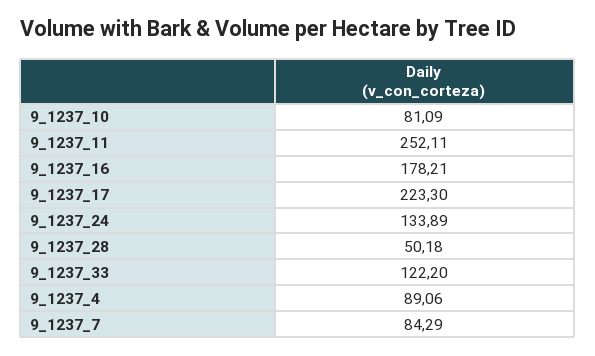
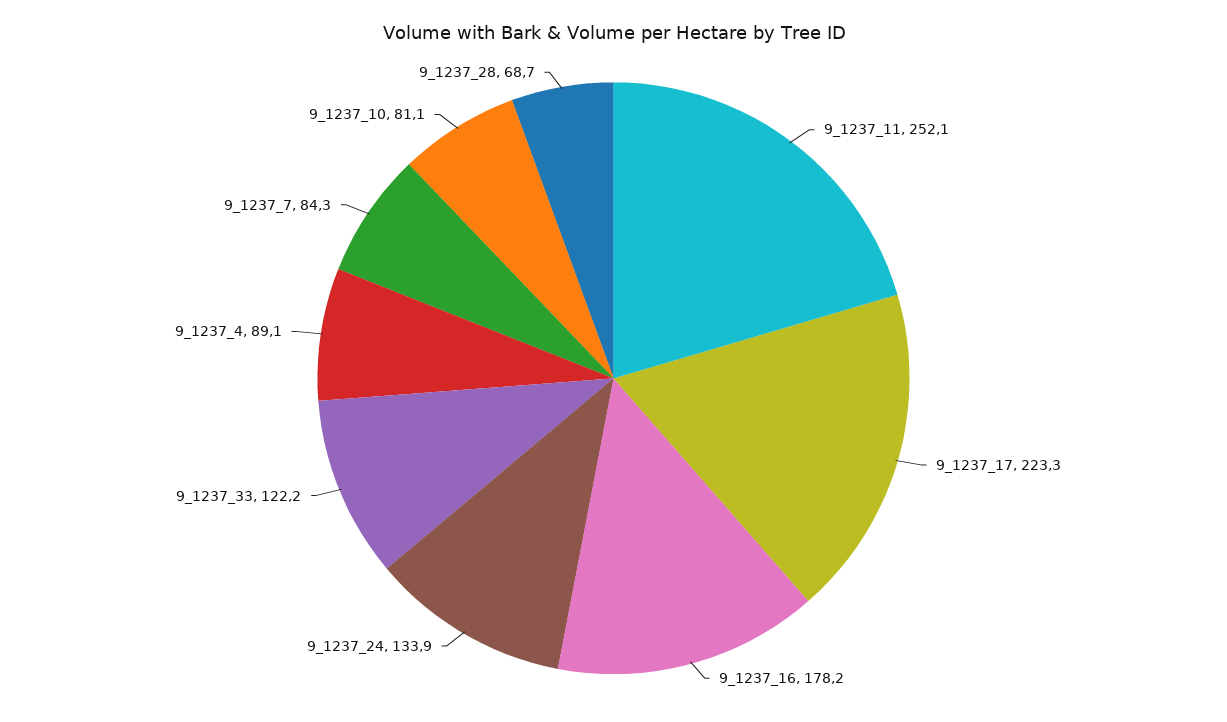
9_1237_28: 50.18 -> 68.7

